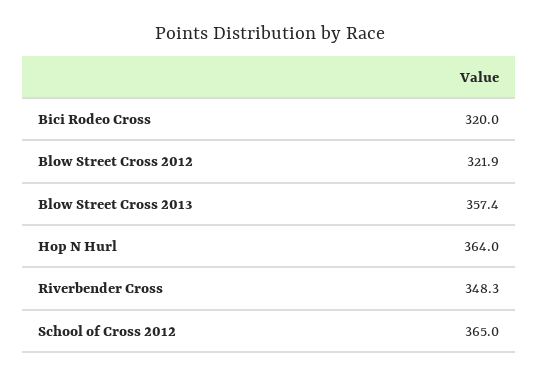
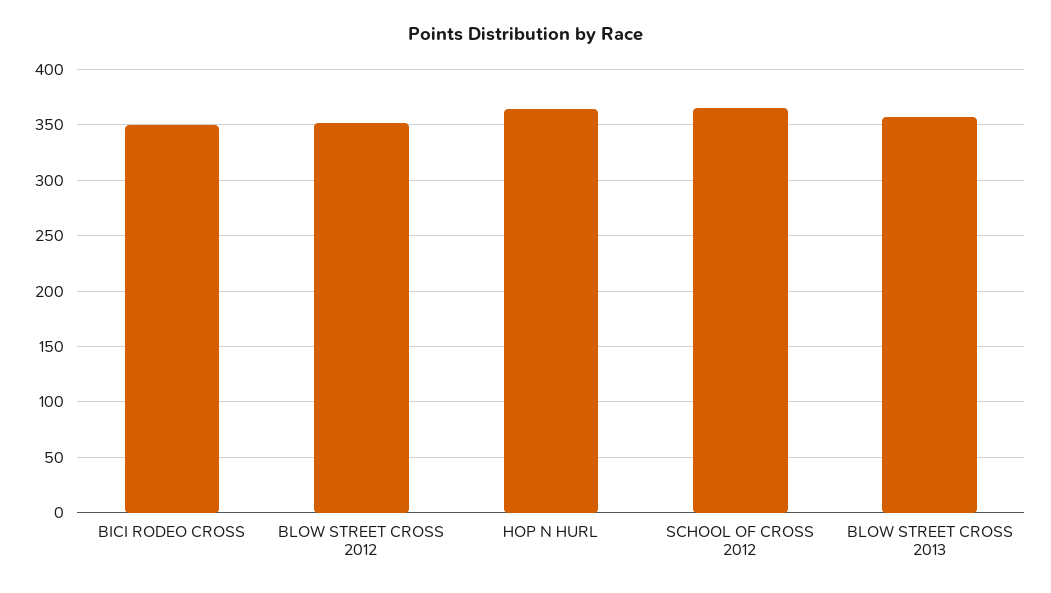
Bici Rodeo Cross: 320 -> 350
Blow Street Cross 2012: 321.9 -> 350
Riverbender Cross: 348.3 -> none

